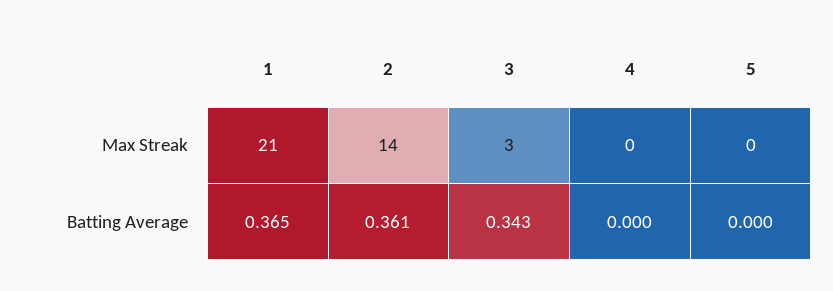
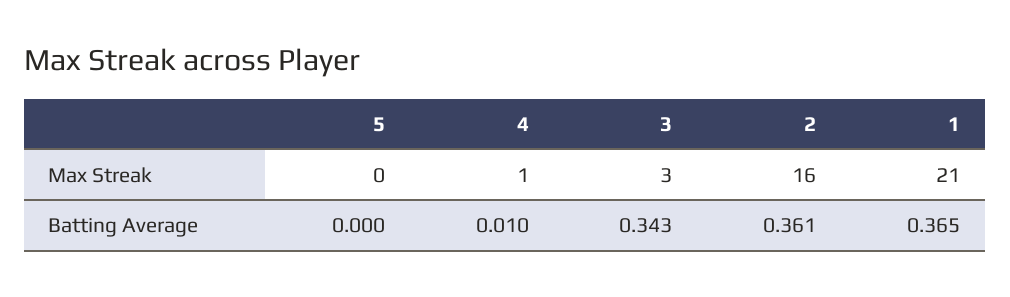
2, Max Streak: 14 -> 16
4, Max Streak: 0 -> 1
4, Batting Average: 0 -> 0.01

